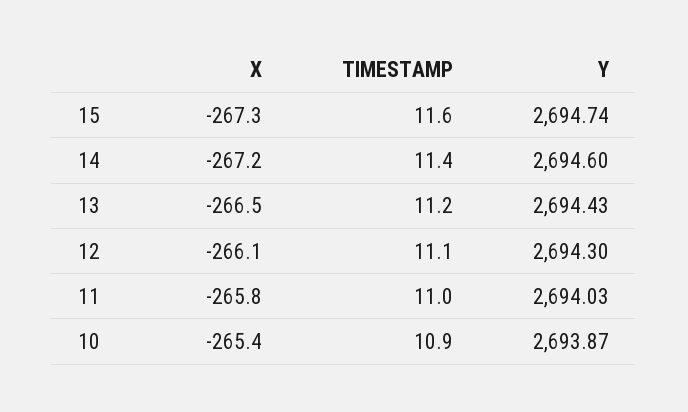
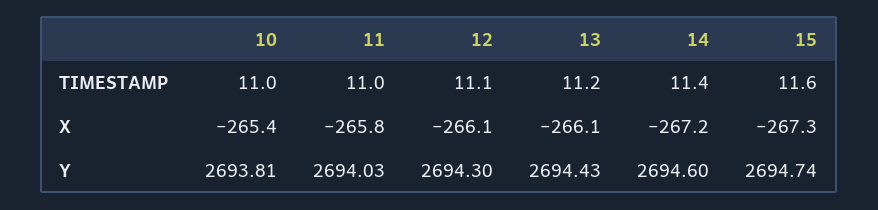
X, 13: -266.5 -> -266.1
TIMESTAMP, 10: 10.9 -> 11
Y, 10: 2693.87 -> 2693.81

